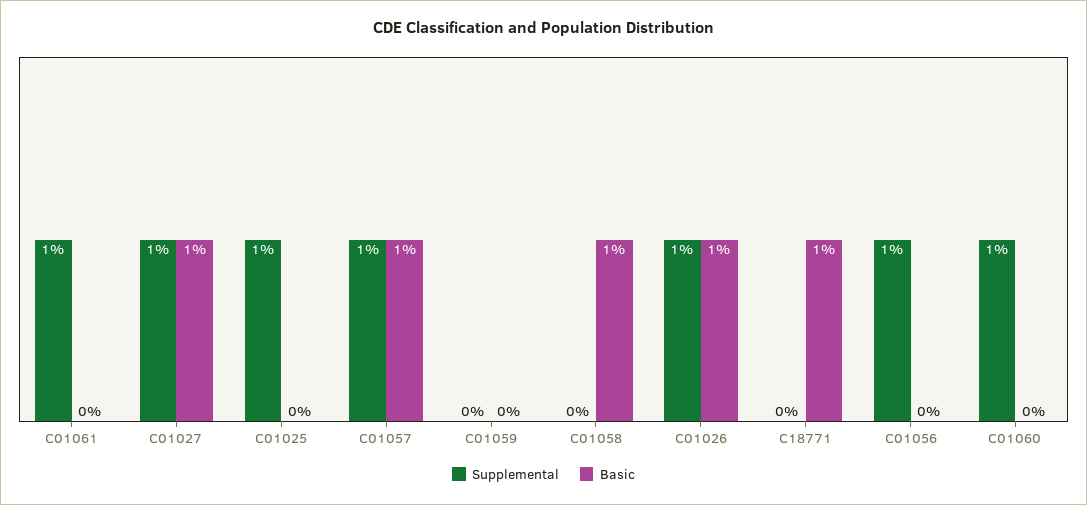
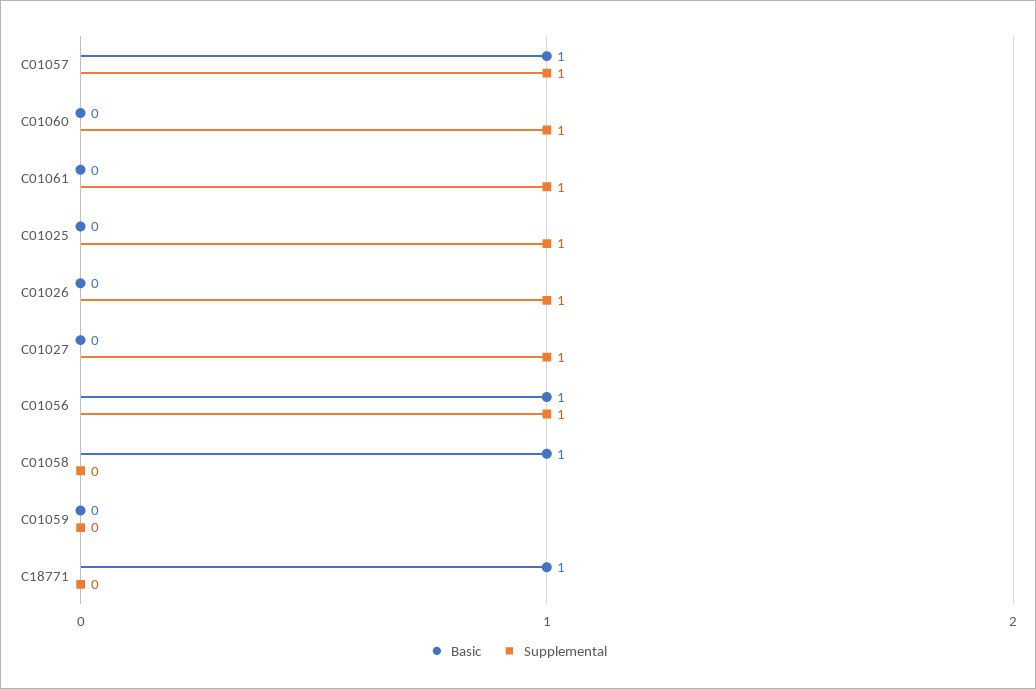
Basic, C01027: 1 -> 0
Basic, C01026: 1 -> 0
Basic, C01056: 0 -> 1

